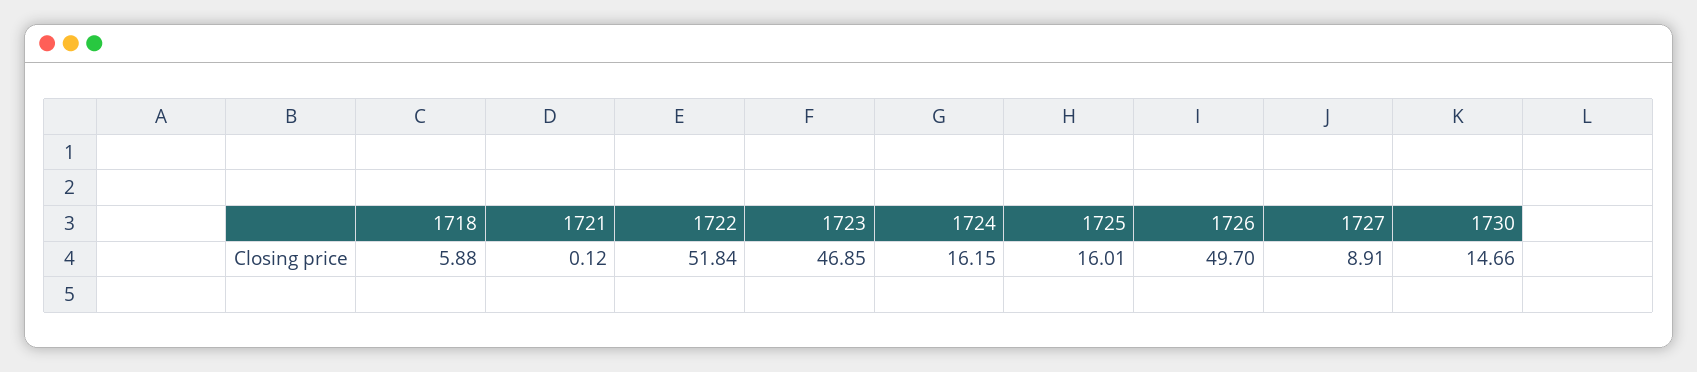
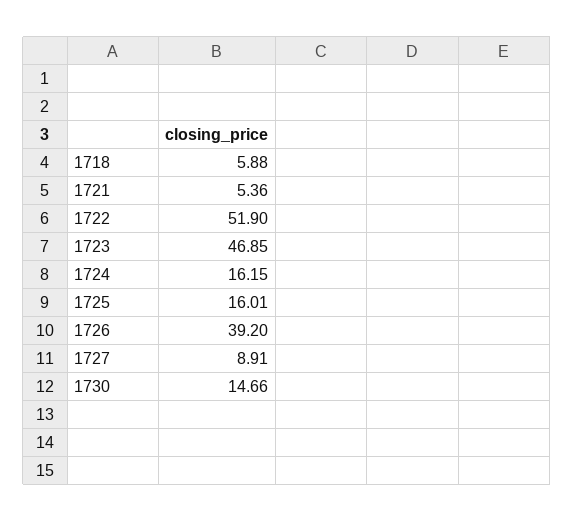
1721: 0.12 -> 5.36
1722: 51.84 -> 51.9
1726: 49.7 -> 39.2

